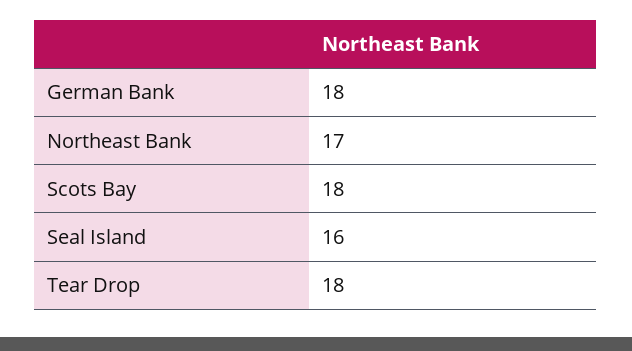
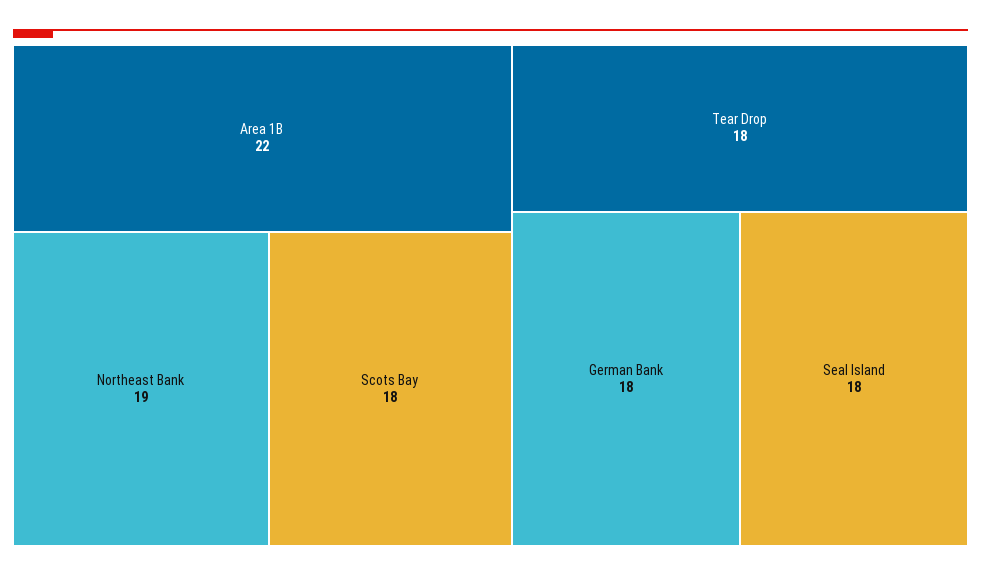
Northeast Bank: 17 -> 19
Seal Island: 16 -> 18
Area 1B: none -> 22

